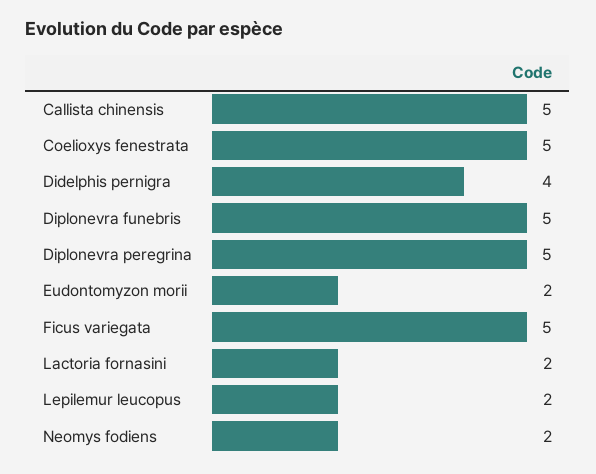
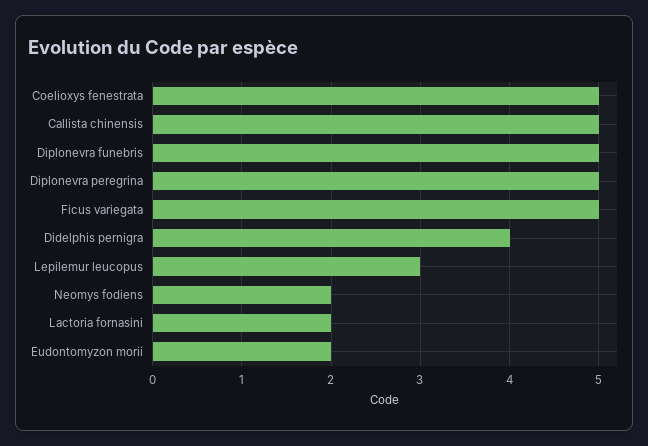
Lepilemur leucopus: 2 -> 3

